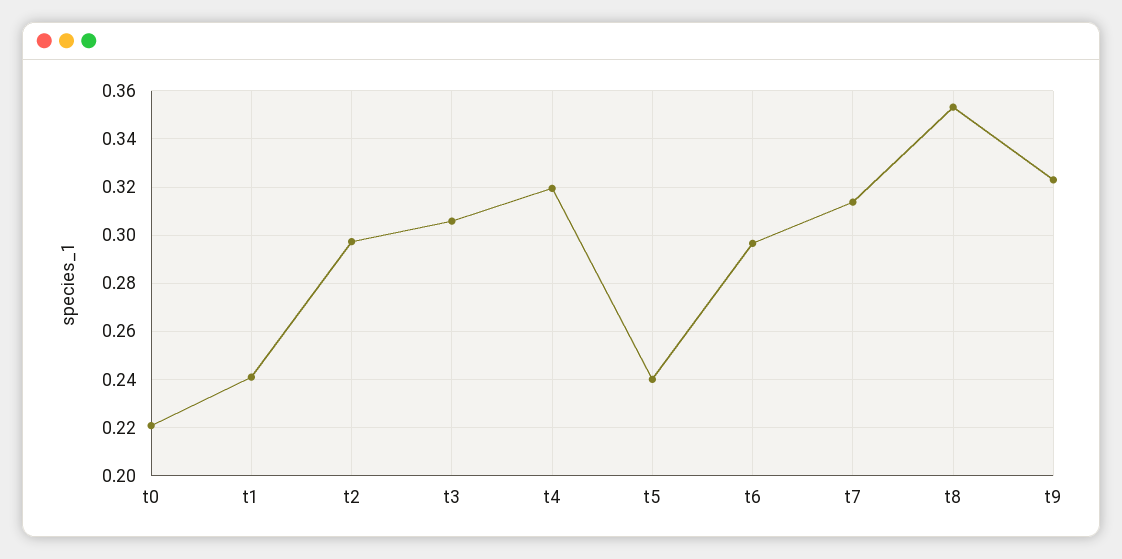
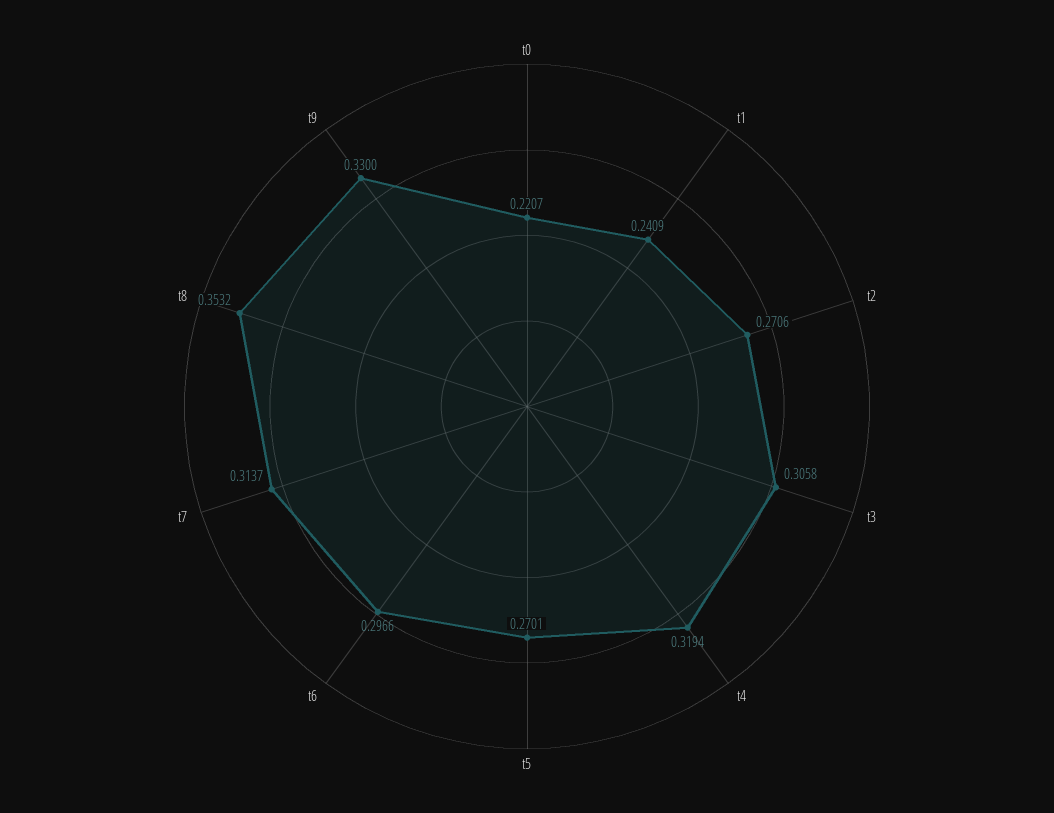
t2: 0.2975 -> 0.2706
t5: 0.24 -> 0.2701
t9: 0.3225 -> 0.33

